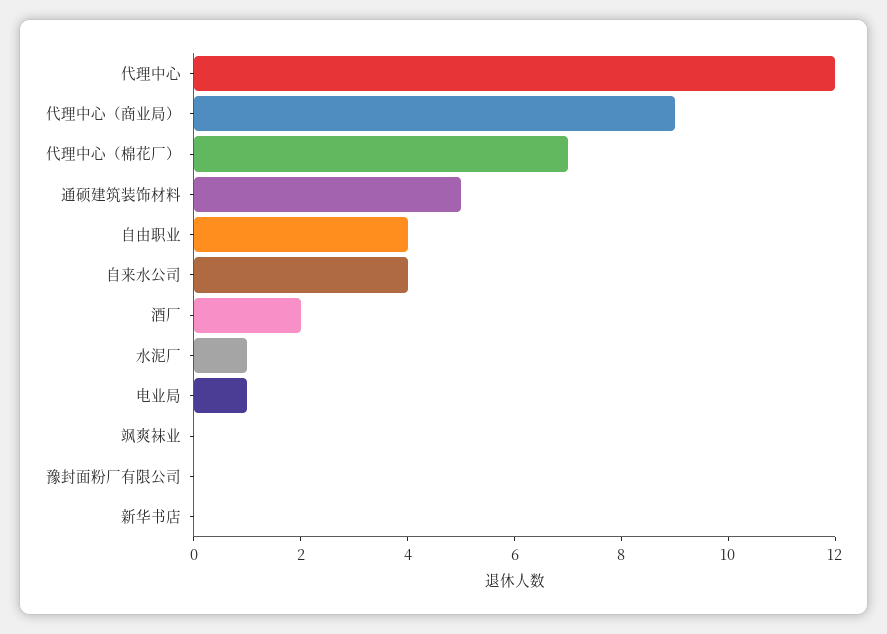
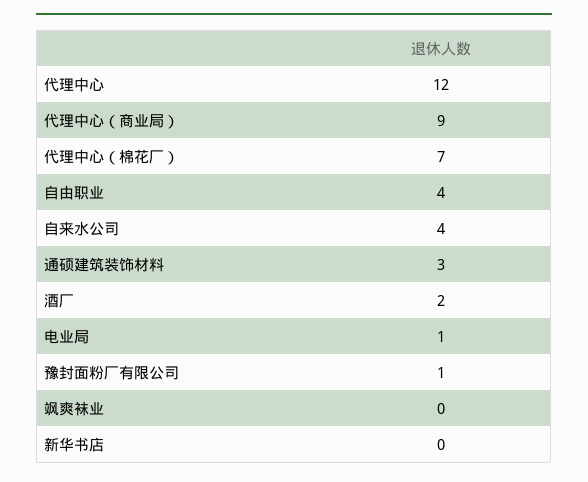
通硕建筑装饰材料: 5 -> 3
水泥厂: 1 -> none
豫封面粉厂有限公司: 0 -> 1

